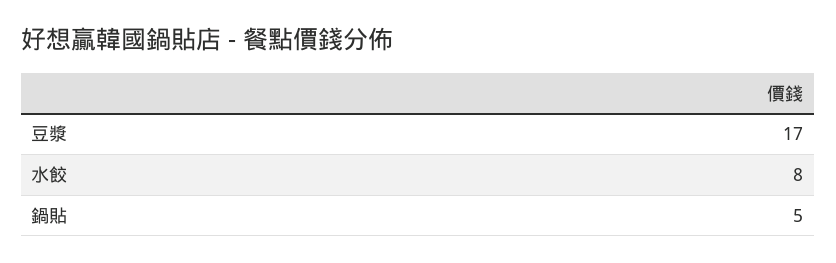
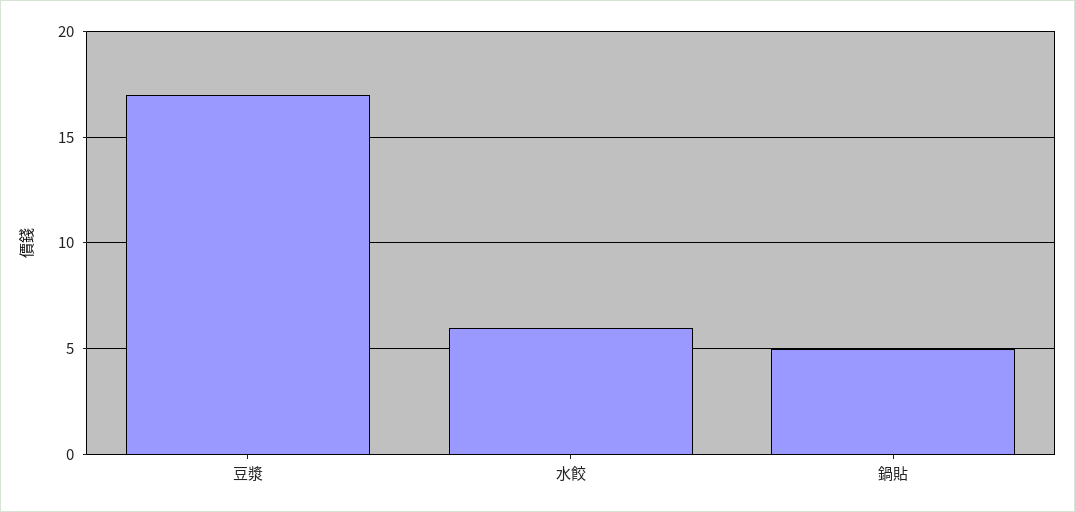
水餃: 8 -> 6

